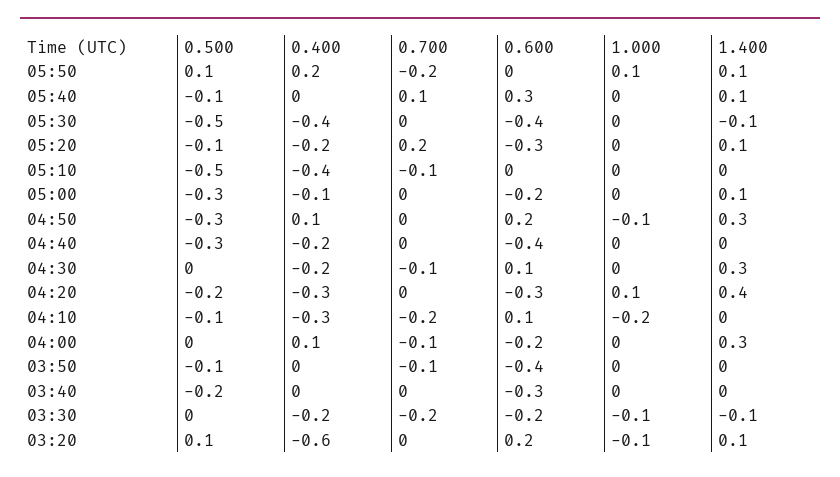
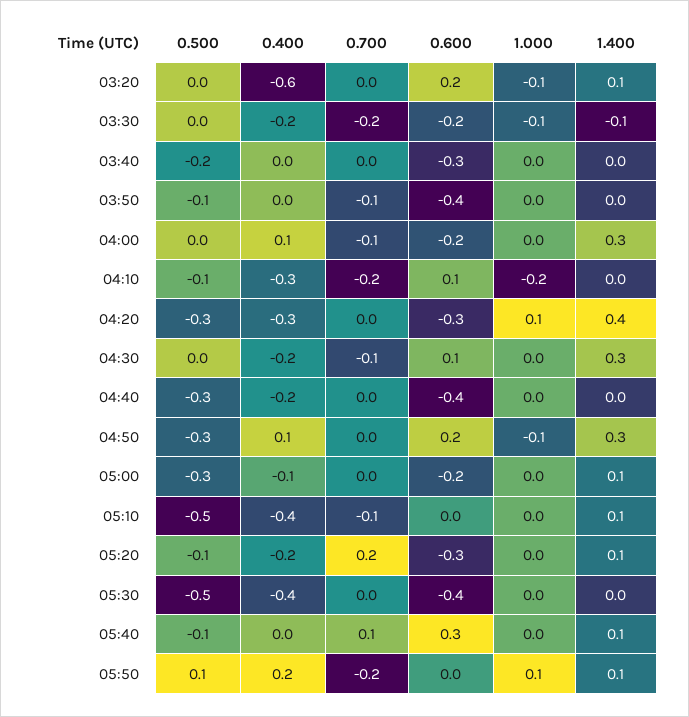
1.400, 05:30: -0.1 -> 0
1.400, 05:10: 0 -> 0.1
0.500, 04:20: -0.2 -> -0.3
0.500, 03:20: 0.1 -> 0

